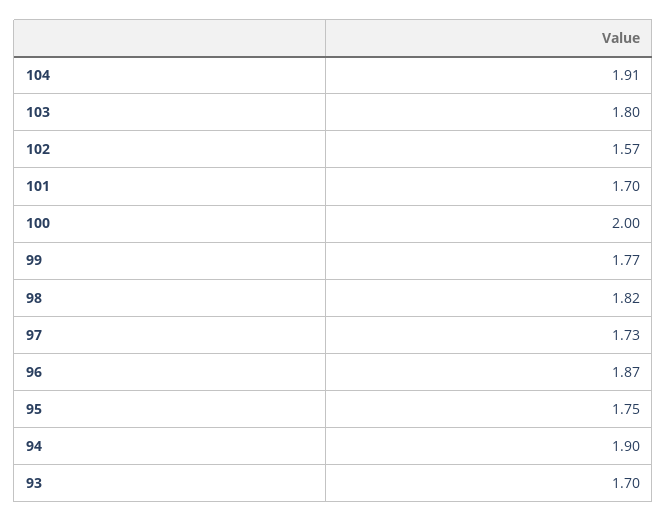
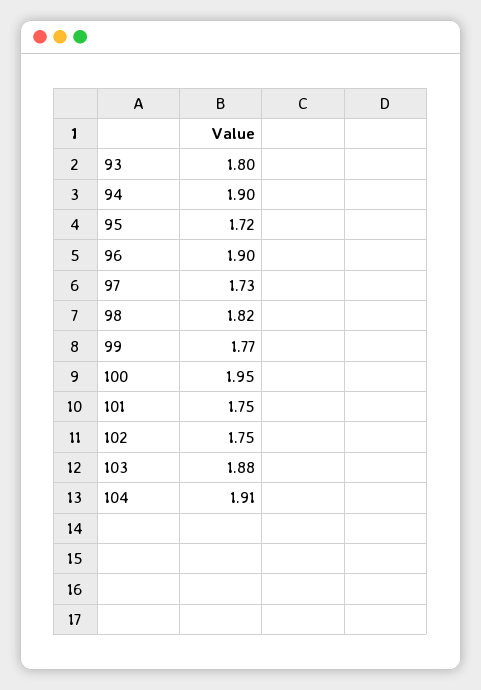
103: 1.8 -> 1.88
102: 1.57 -> 1.75
101: 1.7 -> 1.75
100: 2 -> 1.95
96: 1.87 -> 1.9
95: 1.75 -> 1.72
93: 1.7 -> 1.8

